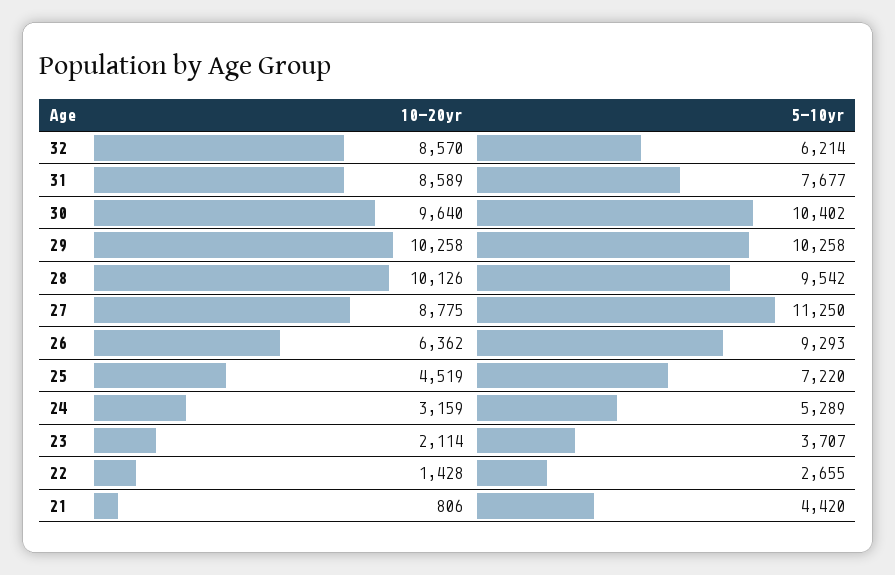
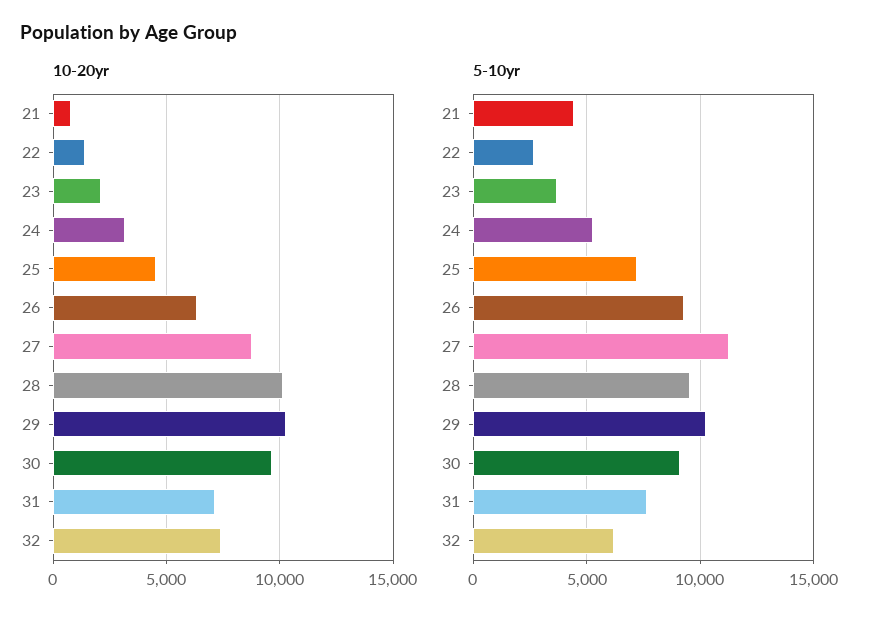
10-20yr, 32: 8570 -> 7500
10-20yr, 31: 8589 -> 7000
5-10yr, 30: 10402 -> 9000

